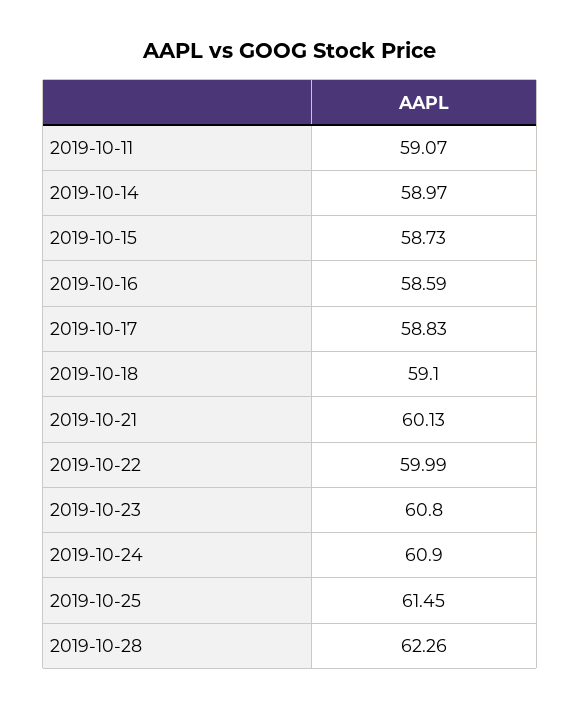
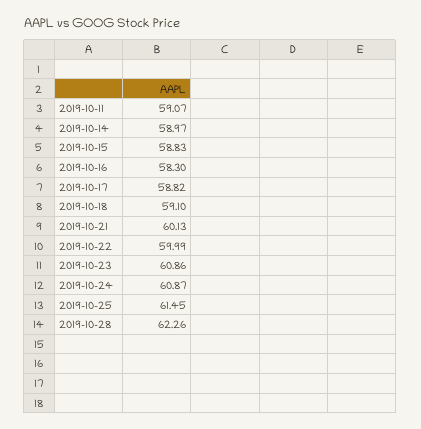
2019-10-15: 58.73 -> 58.83
2019-10-16: 58.59 -> 58.3
2019-10-17: 58.83 -> 58.82
2019-10-23: 60.8 -> 60.86
2019-10-24: 60.9 -> 60.87

